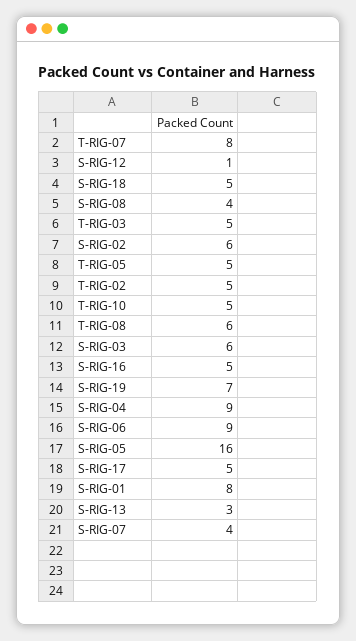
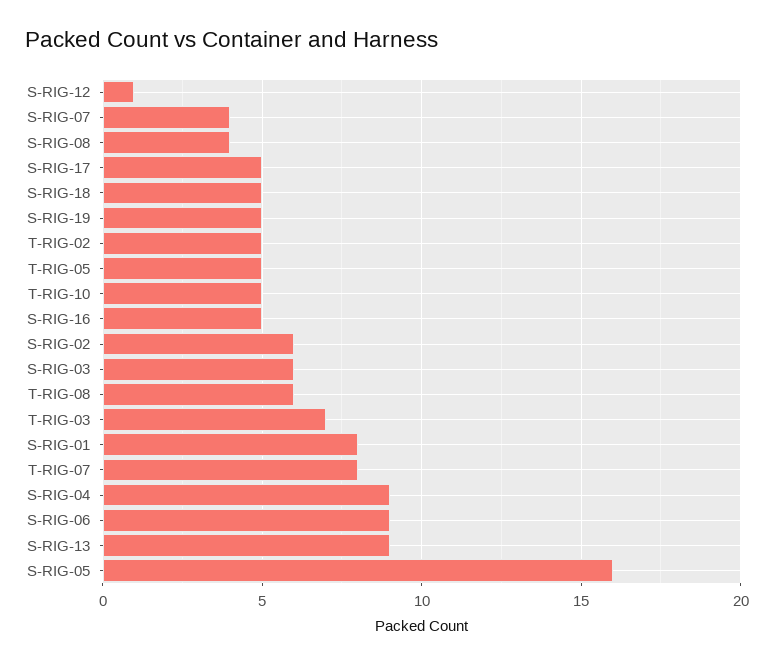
T-RIG-03: 5 -> 7
S-RIG-19: 7 -> 5
S-RIG-13: 3 -> 9

